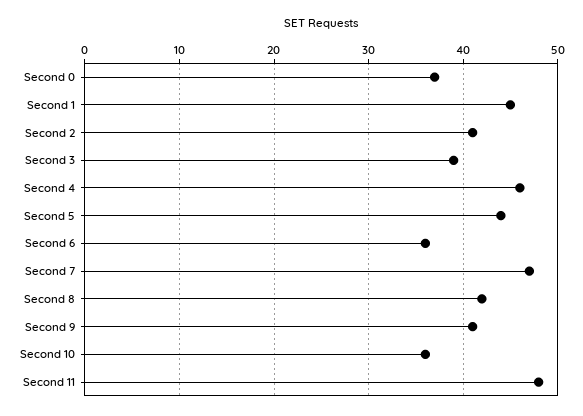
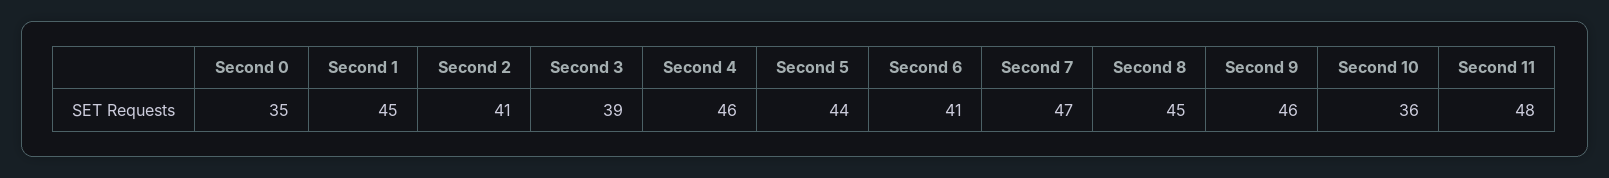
Second 0: 37 -> 35
Second 6: 36 -> 41
Second 8: 42 -> 45
Second 9: 41 -> 46

